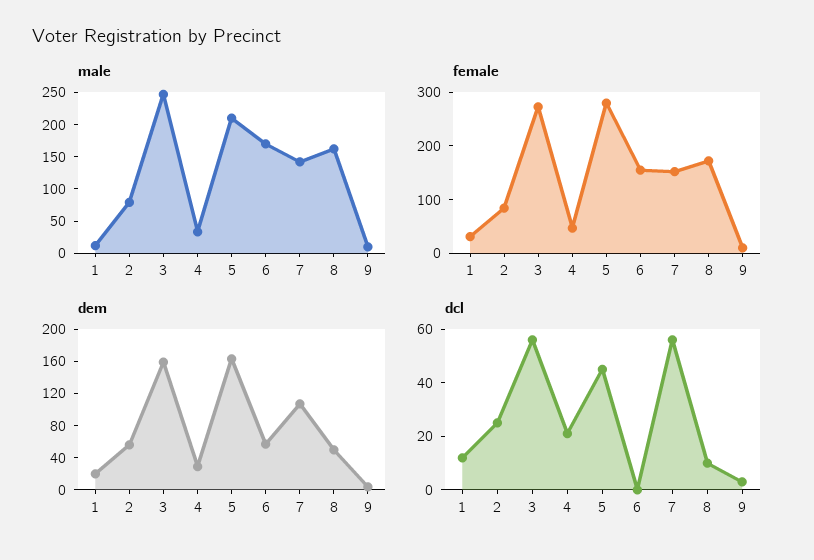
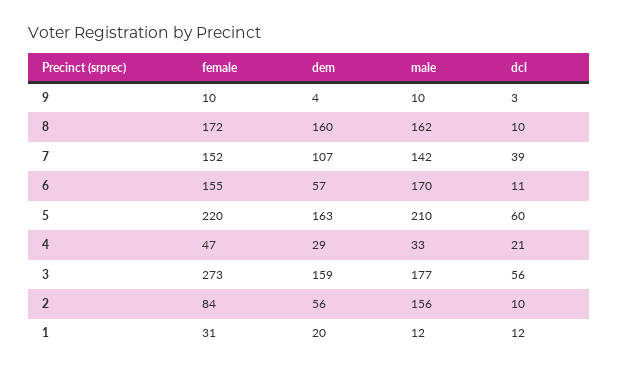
male, 2: 75 -> 156
male, 3: 250 -> 177
female, 5: 280 -> 220
dem, 8: 50 -> 160
dcl, 2: 25 -> 10
dcl, 5: 45 -> 60
dcl, 6: 0 -> 11
dcl, 7: 55 -> 39

